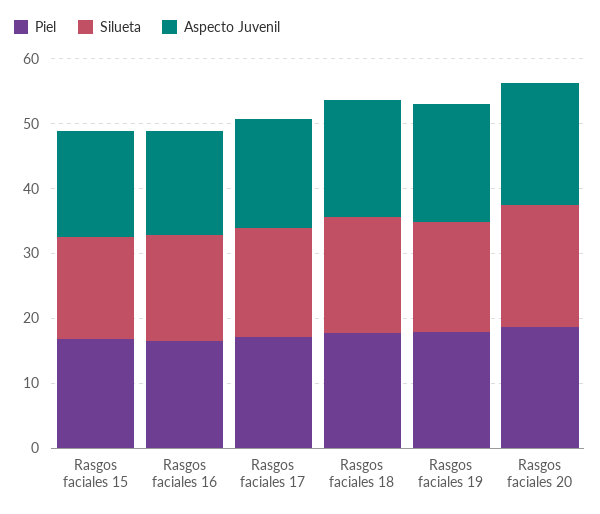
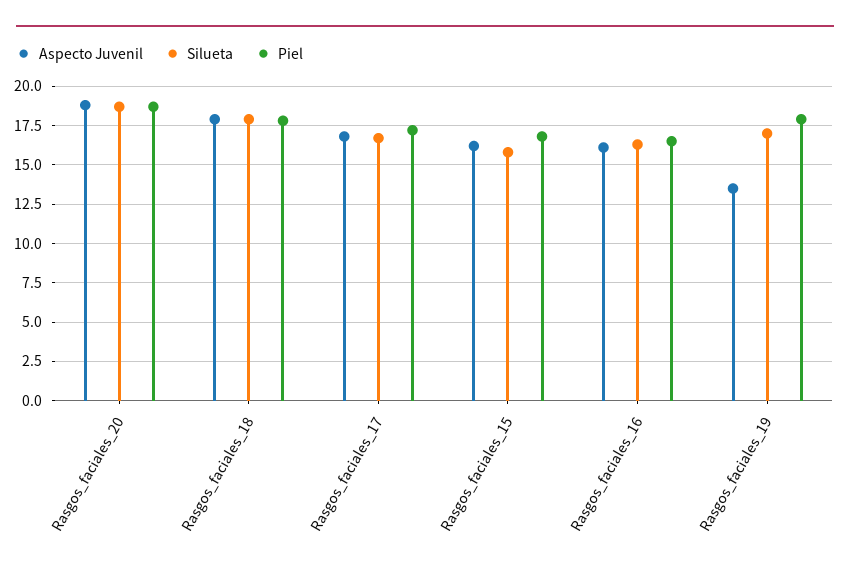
Aspecto Juvenil, Rasgos faciales 19: 18 -> 13.5

